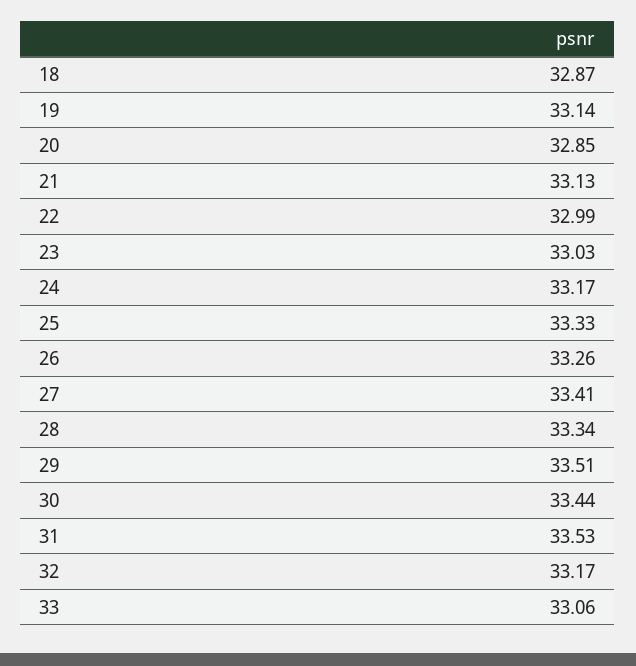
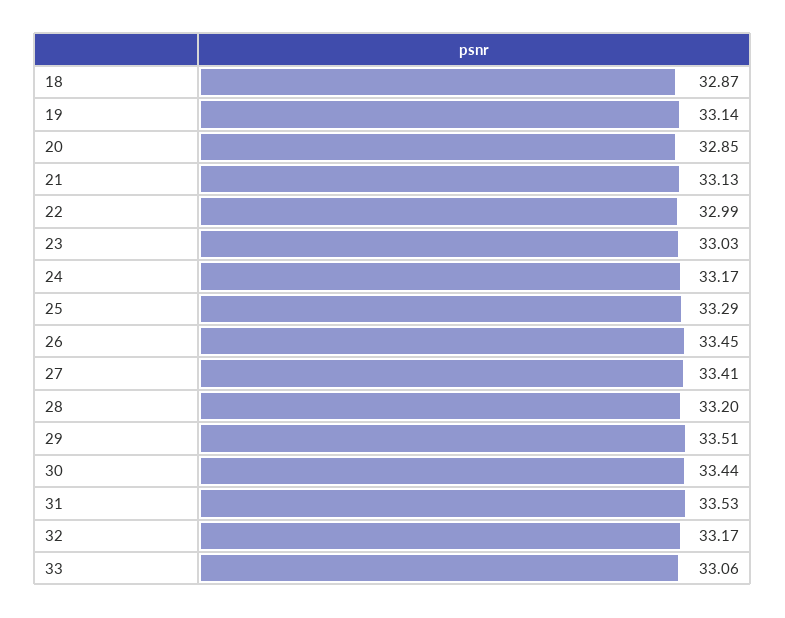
25: 33.33 -> 33.29
26: 33.26 -> 33.45
28: 33.34 -> 33.2

